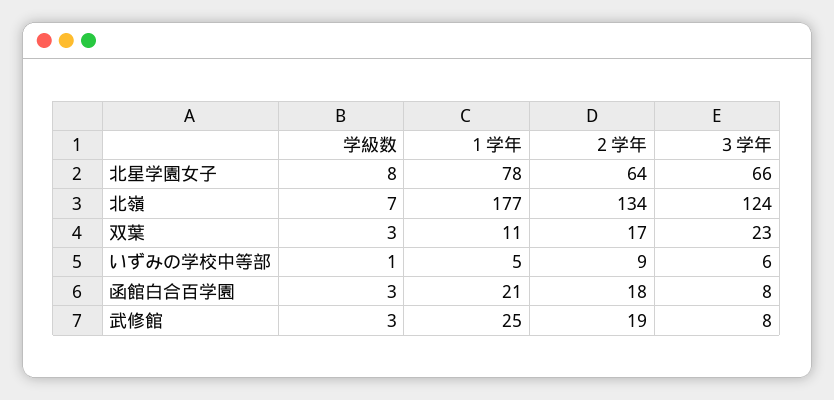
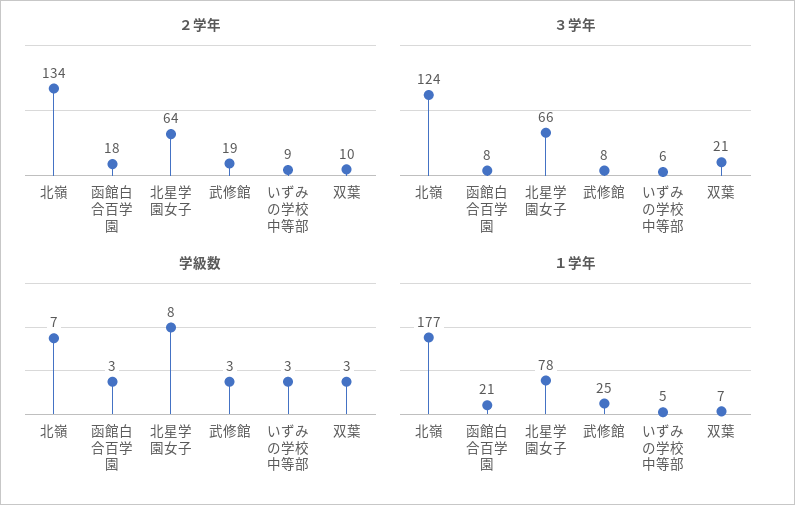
１学年, 双葉: 11 -> 7
２学年, 双葉: 17 -> 10
３学年, 双葉: 23 -> 21
学級数, いずみの学校中等部: 1 -> 3

